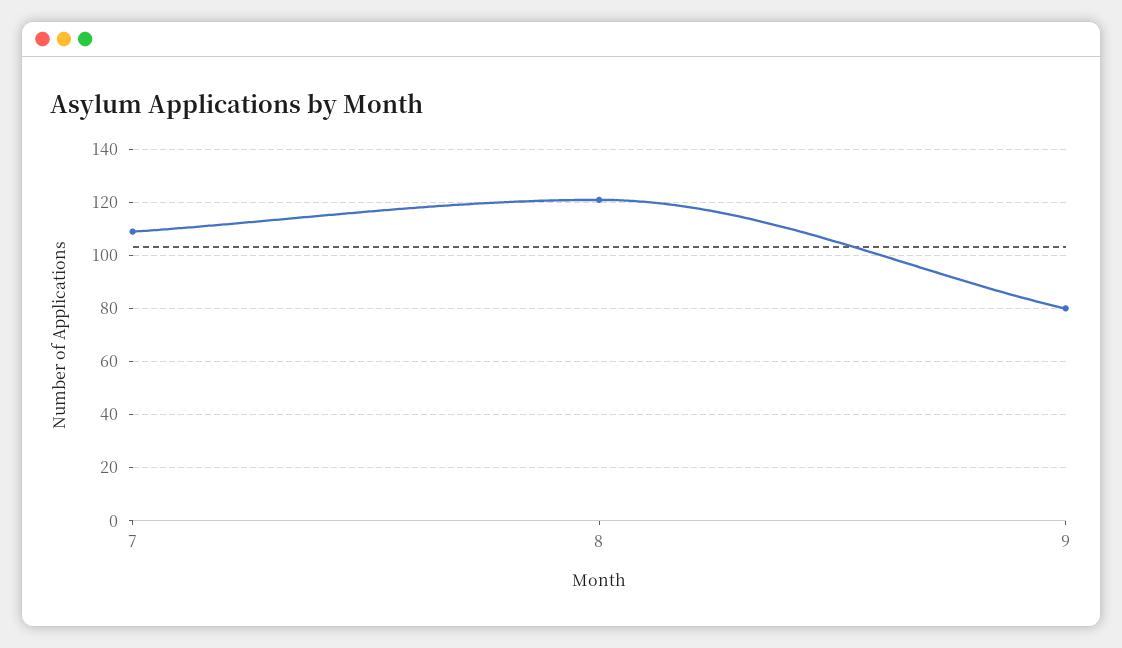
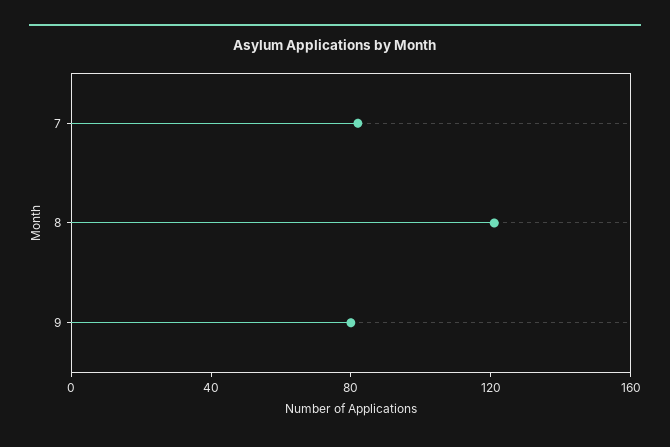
7: 110 -> 80

